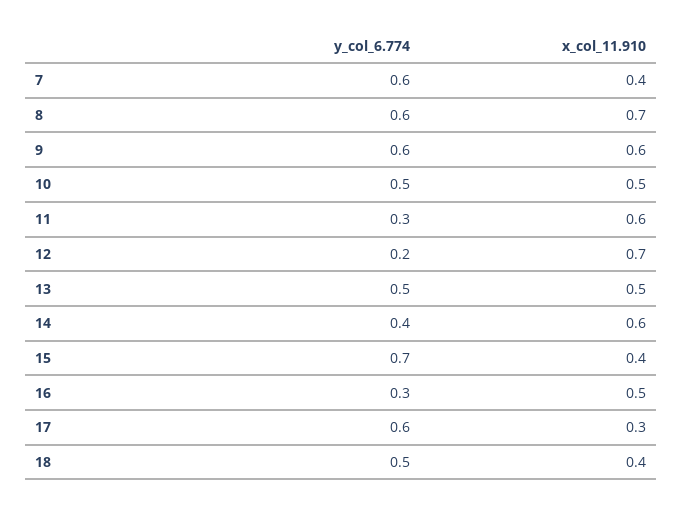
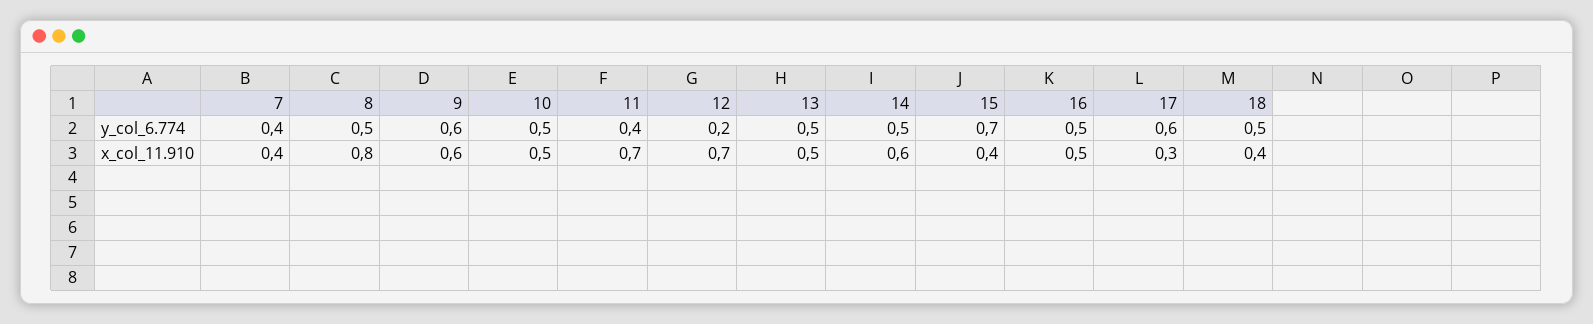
y_col_6.774, 7: 0.6 -> 0.4
y_col_6.774, 8: 0.6 -> 0.5
x_col_11.910, 8: 0.7 -> 0.8
y_col_6.774, 11: 0.3 -> 0.4
x_col_11.910, 11: 0.6 -> 0.7
y_col_6.774, 14: 0.4 -> 0.5
y_col_6.774, 16: 0.3 -> 0.5

